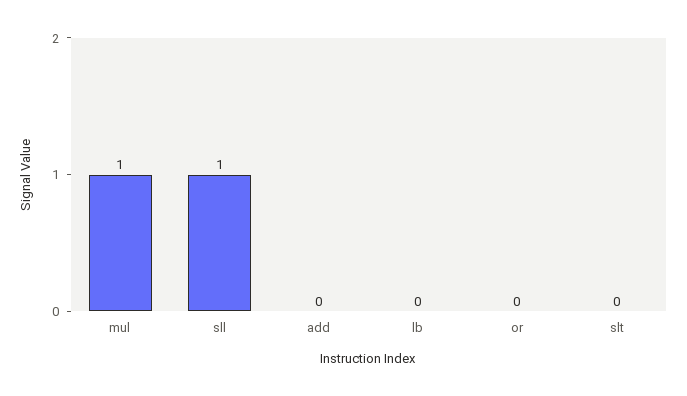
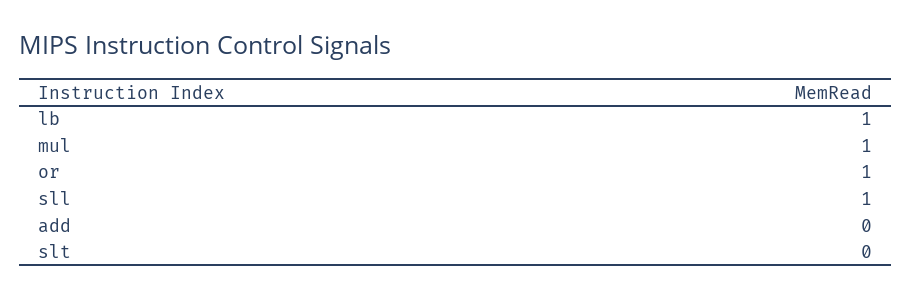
lb: 0 -> 1
or: 0 -> 1

